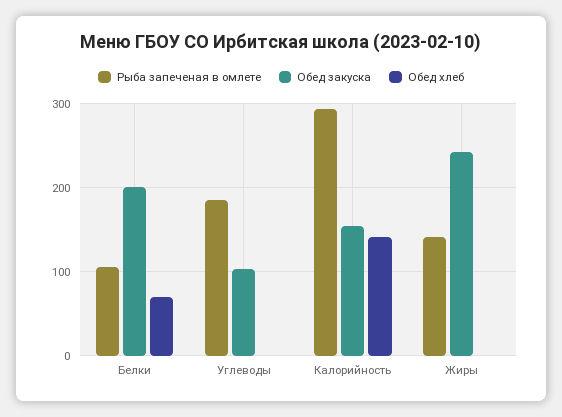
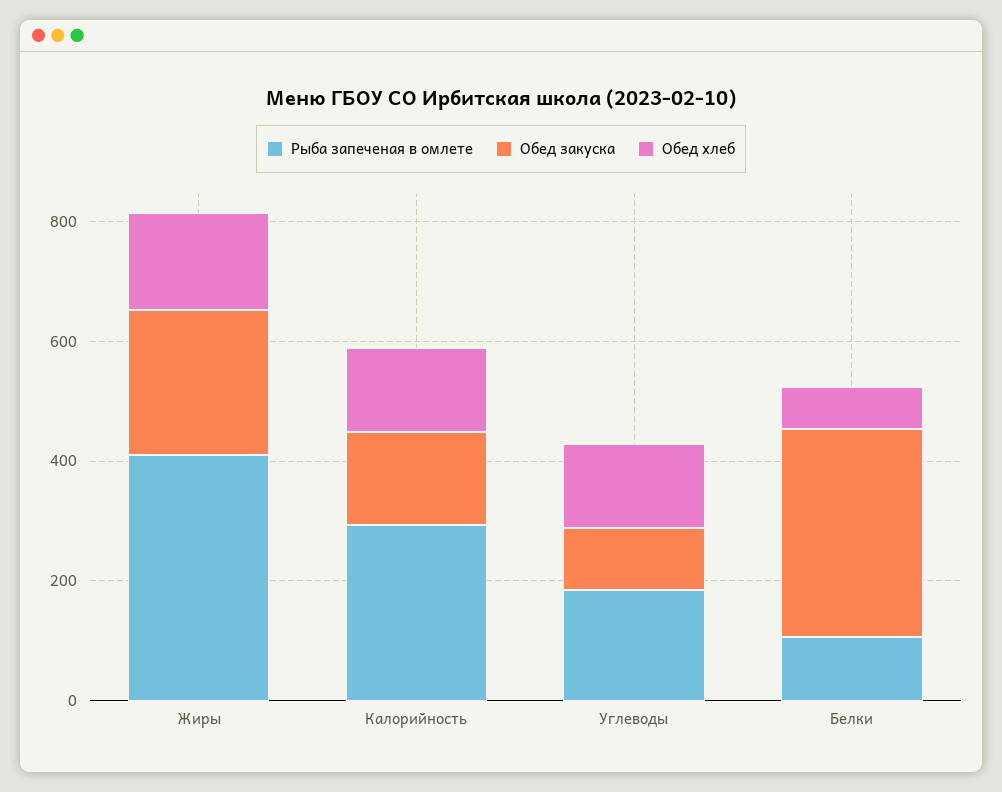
Обед закуска, Белки: 200 -> 350
Обед хлеб, Углеводы: 0 -> 150
Рыба запеченая в омлете, Жиры: 140 -> 400
Обед хлеб, Жиры: 0 -> 150

